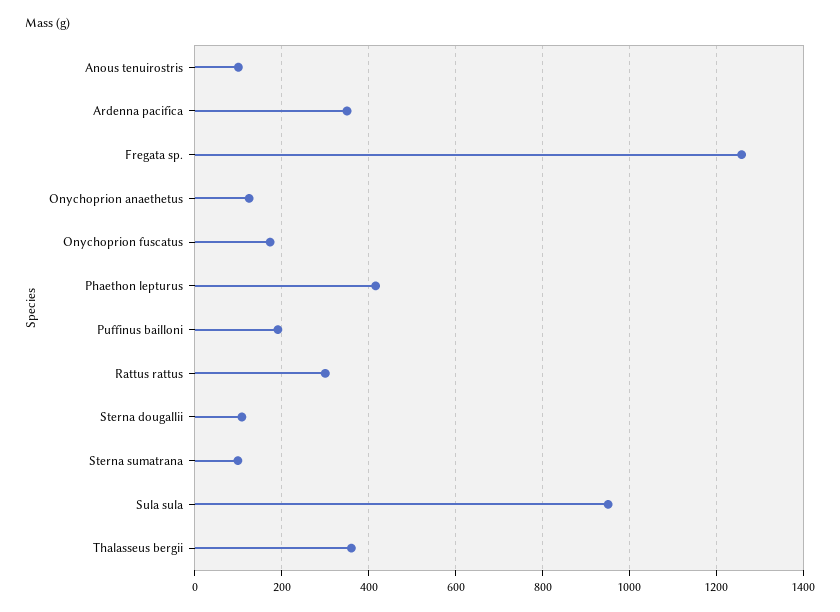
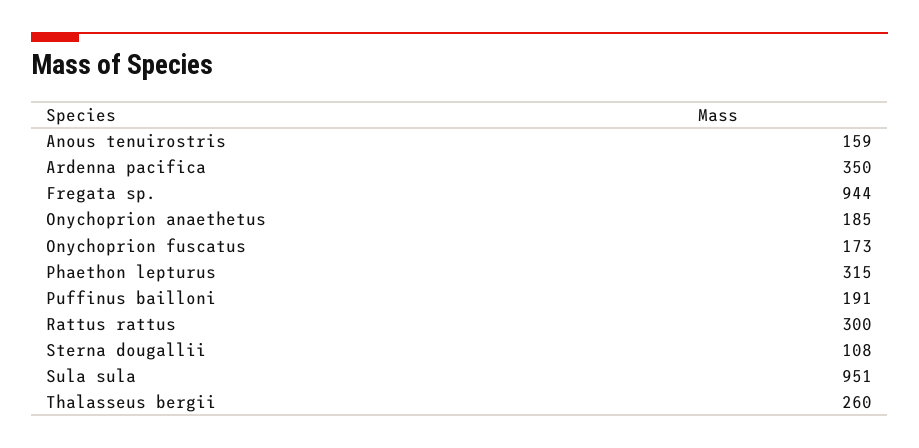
Anous tenuirostris: 100 -> 159
Fregata sp.: 1260 -> 944
Onychoprion anaethetus: 120 -> 185
Phaethon lepturus: 420 -> 315
Sterna sumatrana: 100 -> none
Thalasseus bergii: 360 -> 260

